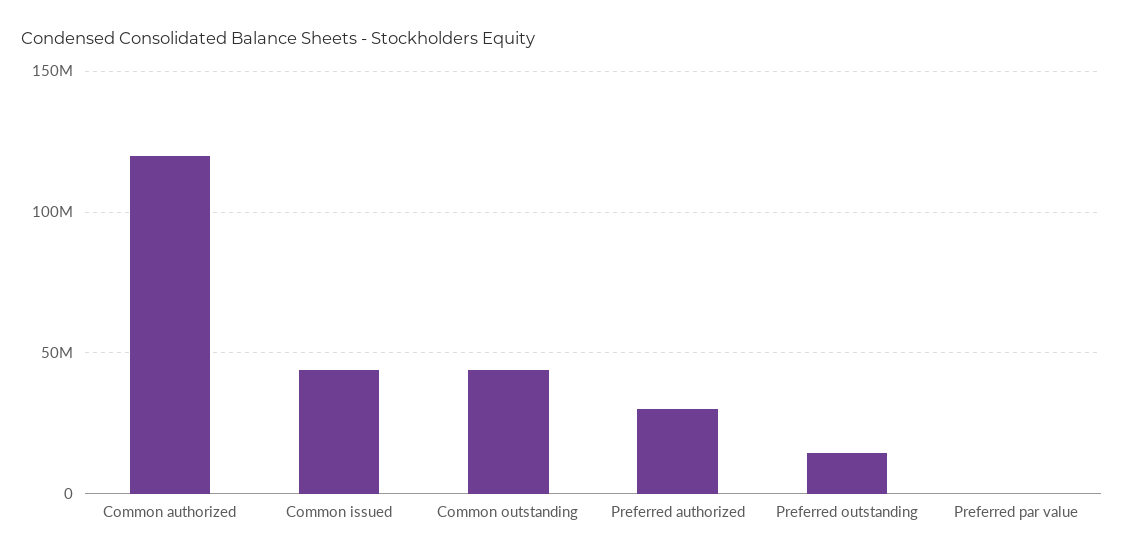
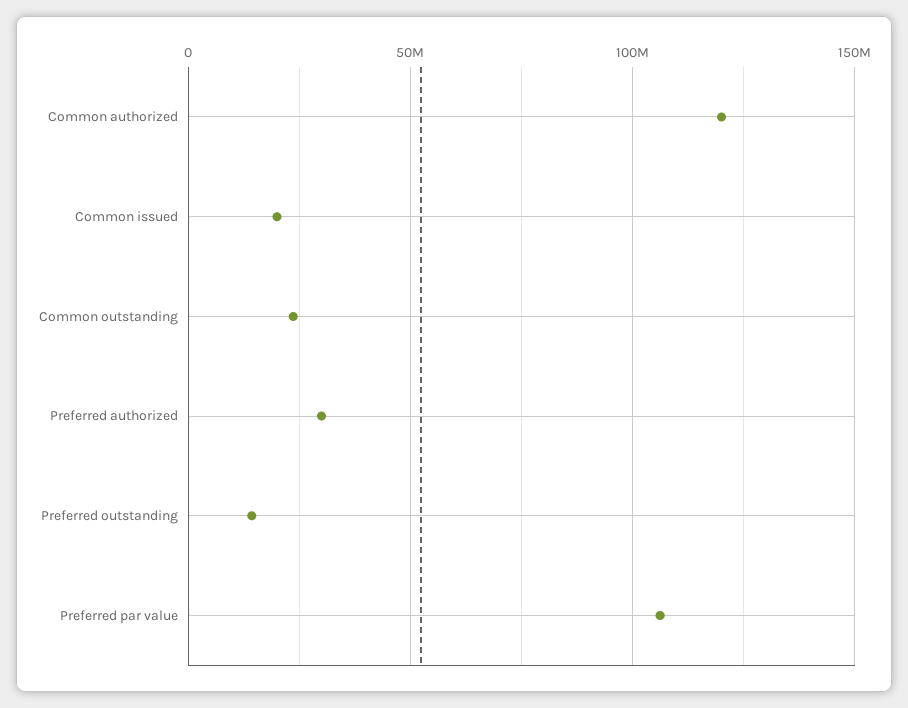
Common issued: 45000000 -> 20000000
Common outstanding: 45000000 -> 25000000
Preferred par value: 0 -> 105000000

